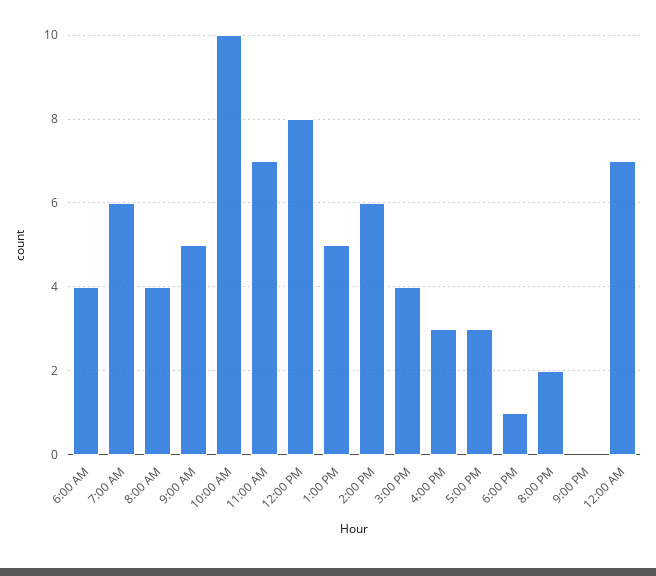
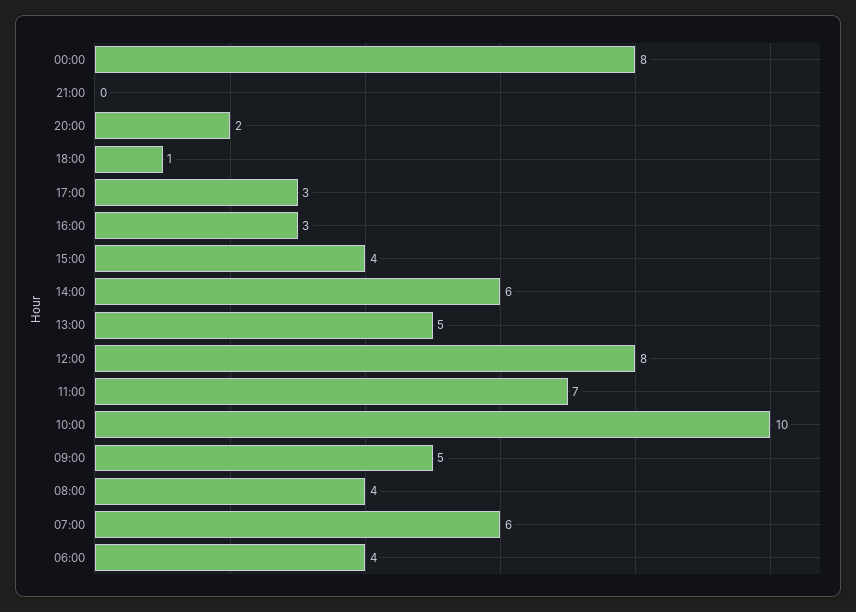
12:00 AM: 7 -> 8

